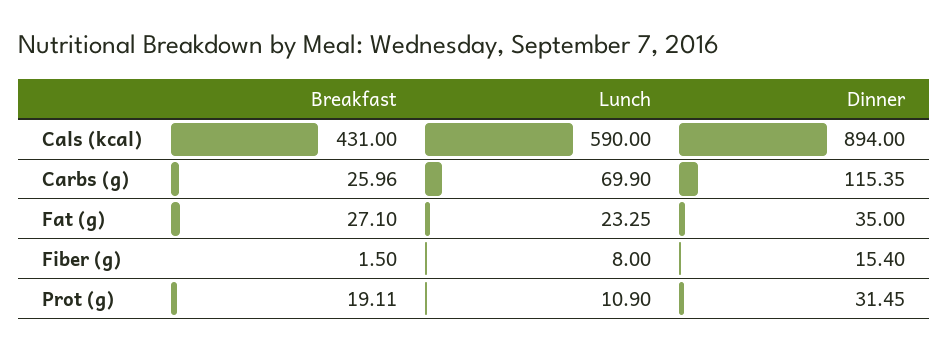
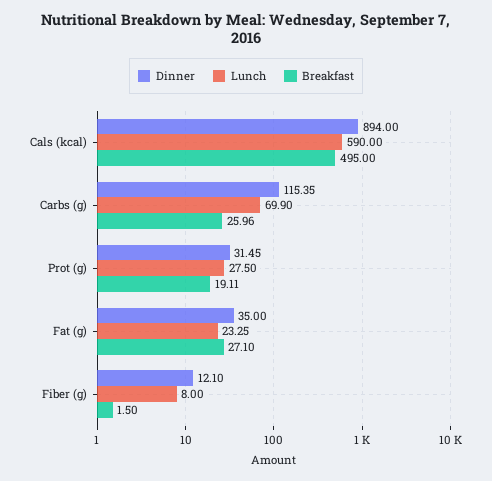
Breakfast, Cals (kcal): 431 -> 495
Dinner, Fiber (g): 15.4 -> 12.1
Lunch, Prot (g): 10.9 -> 27.5

